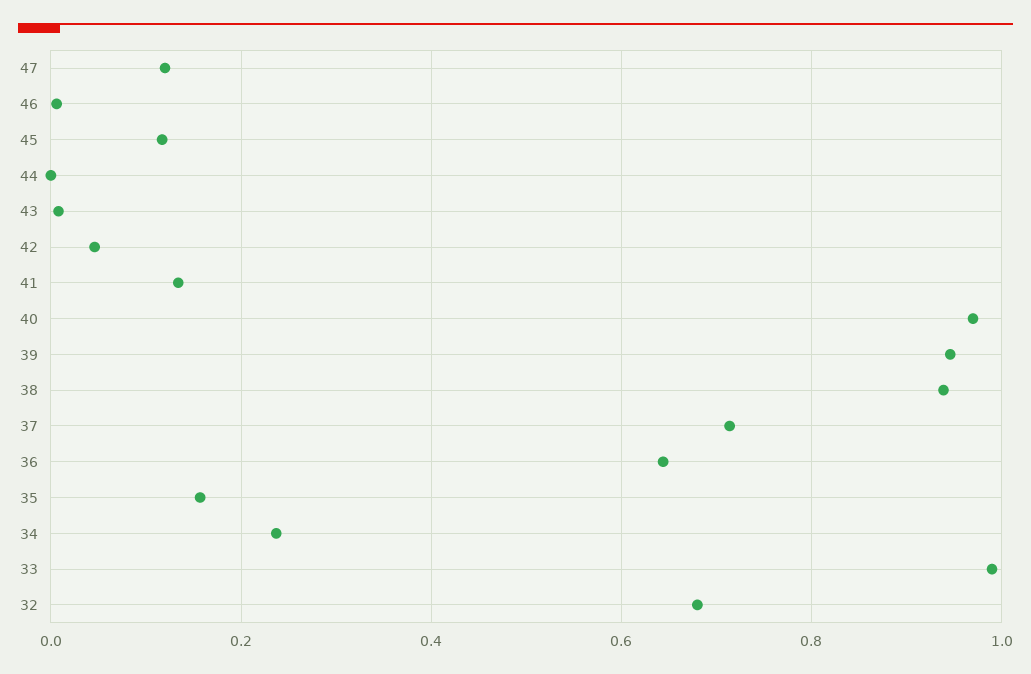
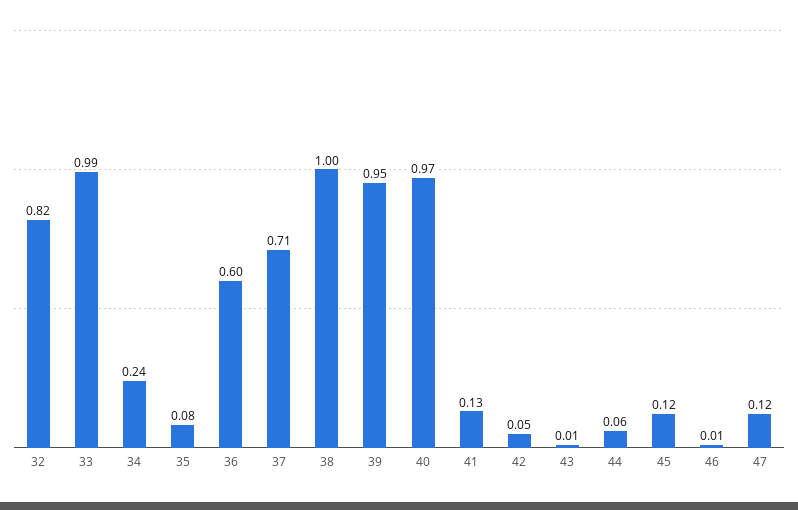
44: 0 -> 0.06
38: 0.94 -> 1
36: 0.64 -> 0.6
35: 0.16 -> 0.08
32: 0.68 -> 0.82

